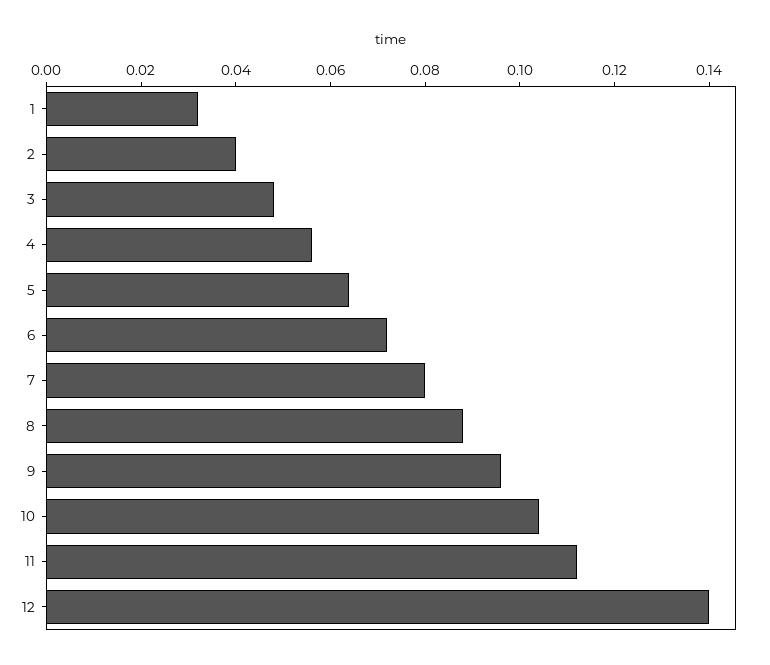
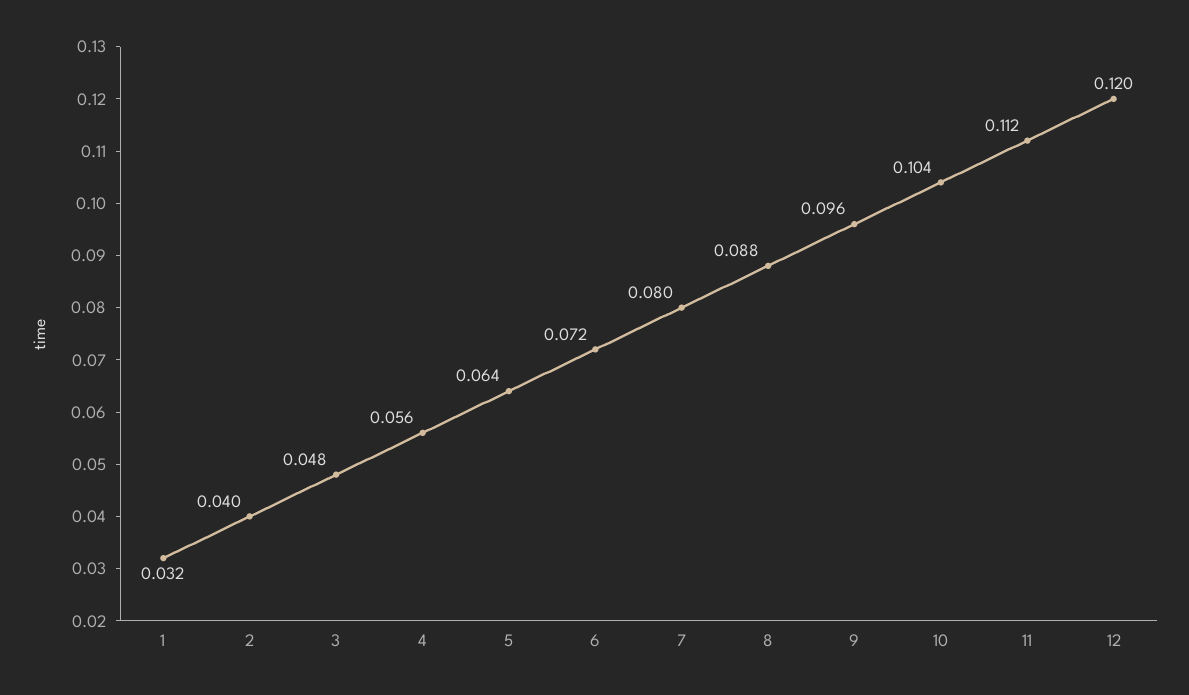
12: 0.14 -> 0.12

